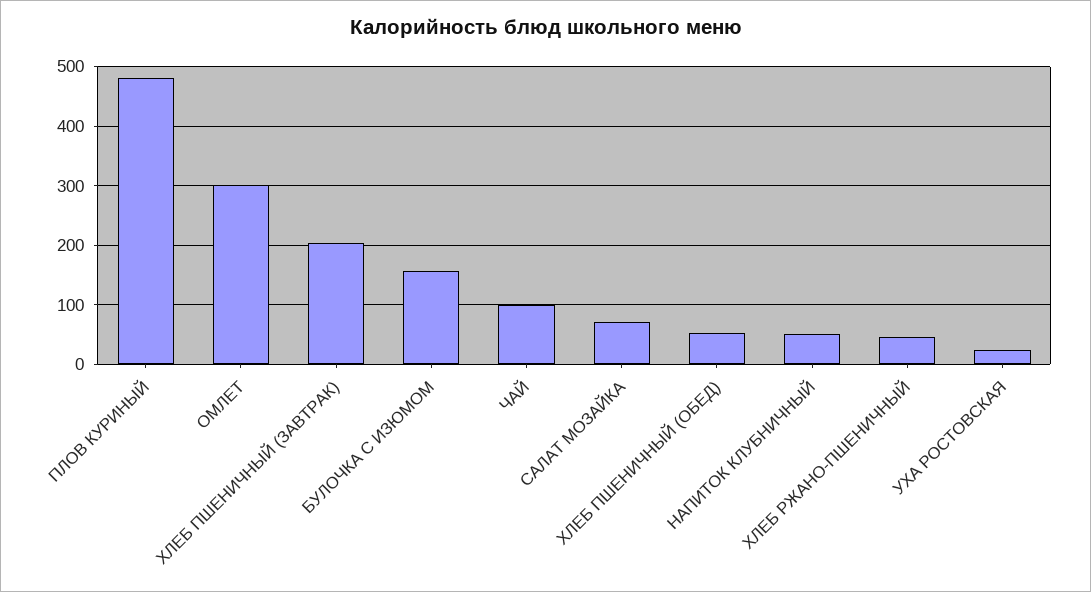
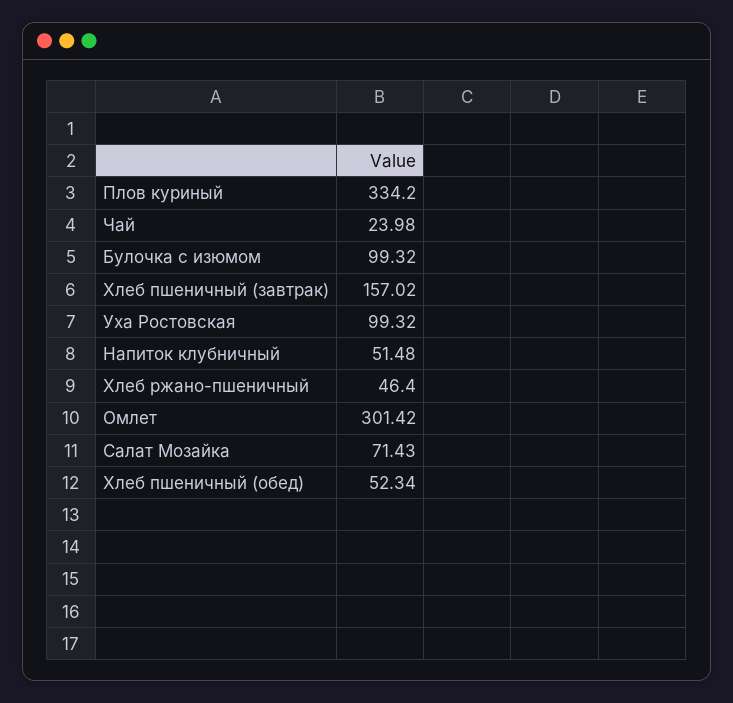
ПЛОВ КУРИНЫЙ: 480 -> 334.2
ХЛЕБ ПШЕНИЧНЫЙ (ЗАВТРАК): 200 -> 157.02
БУЛОЧКА С ИЗЮМОМ: 160 -> 99.32
ЧАЙ: 100 -> 23.98
УХА РОСТОВСКАЯ: 20 -> 99.32

